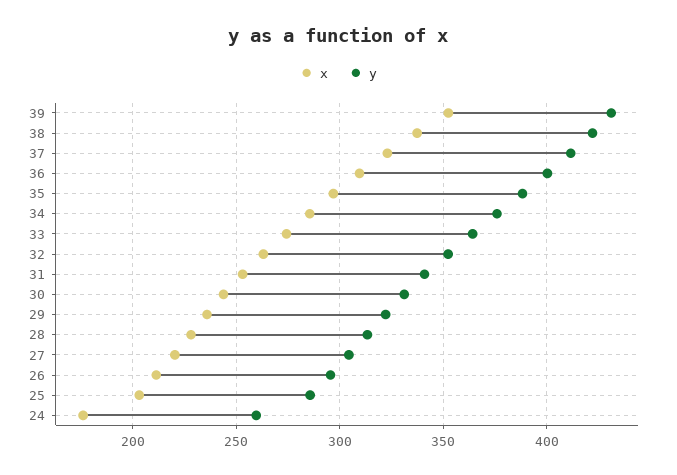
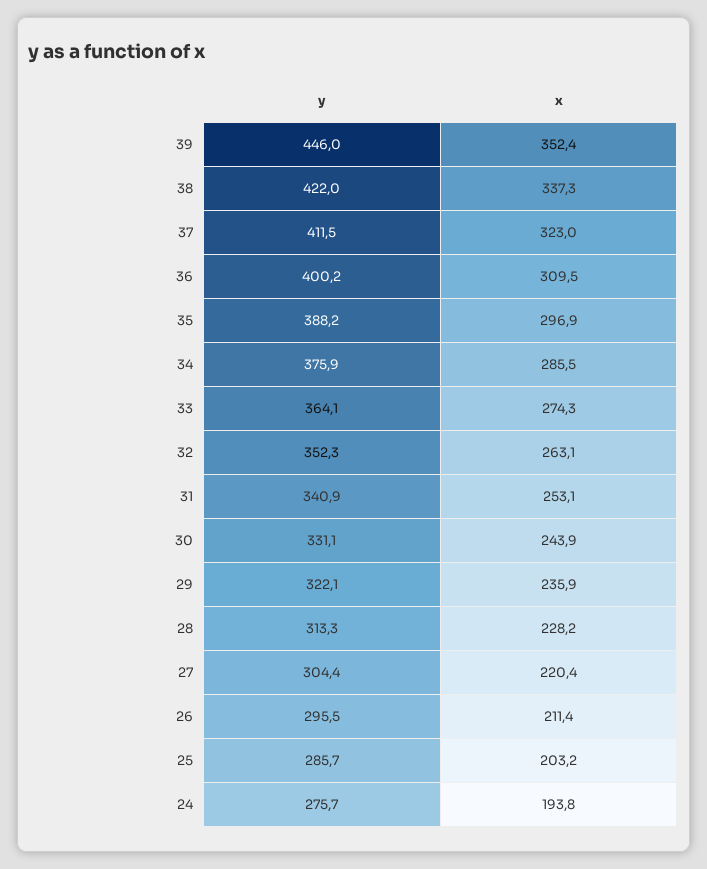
y, 39: 430 -> 446
x, 24: 175 -> 193.8
y, 24: 260 -> 275.7

